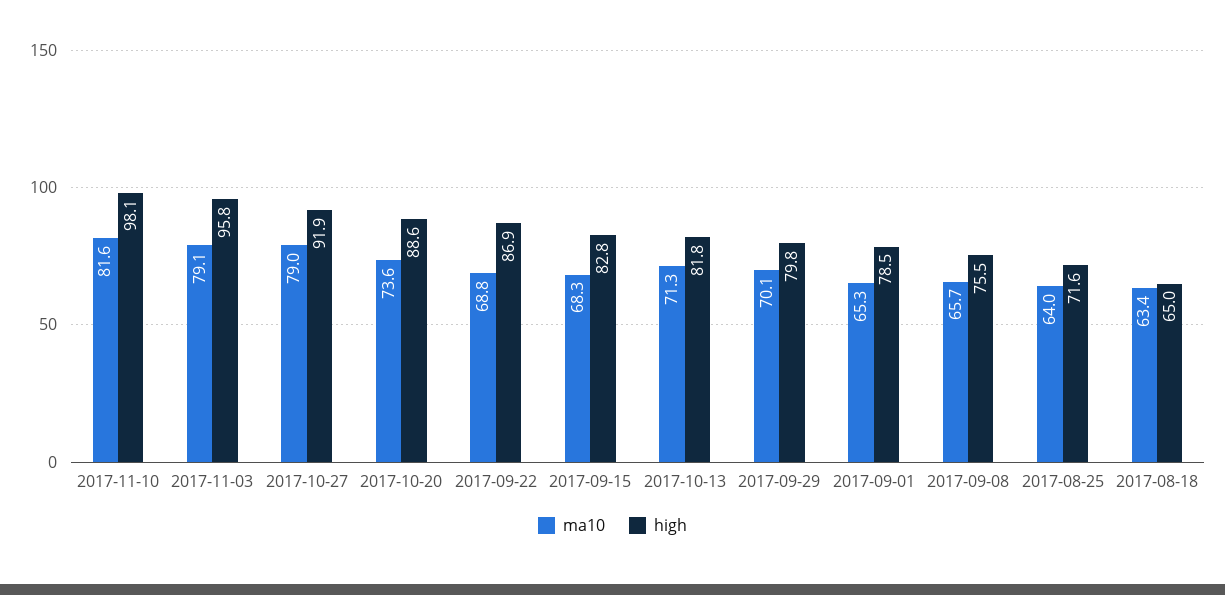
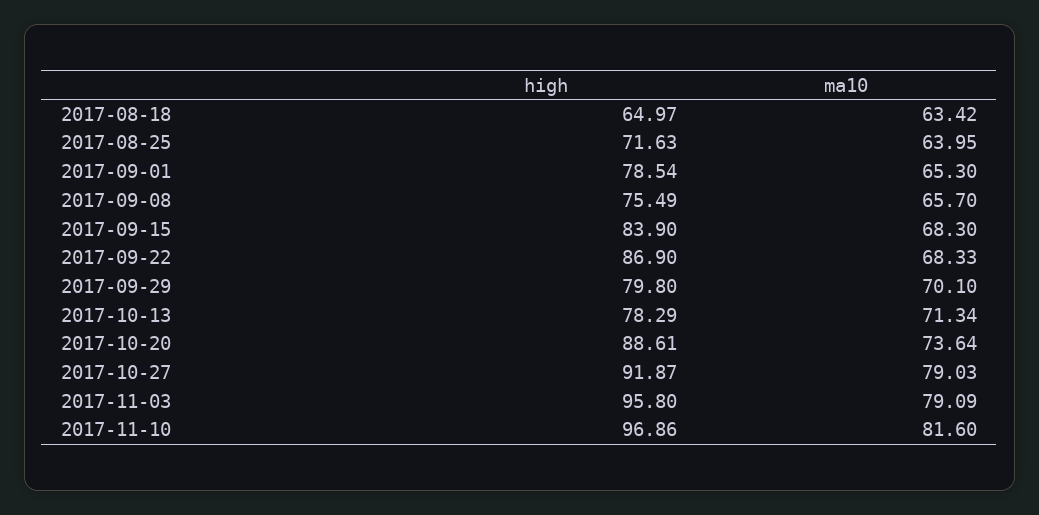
high, 2017-11-10: 98.1 -> 96.86
ma10, 2017-09-22: 68.8 -> 68.33
high, 2017-09-15: 82.8 -> 83.9
high, 2017-10-13: 81.8 -> 78.29

